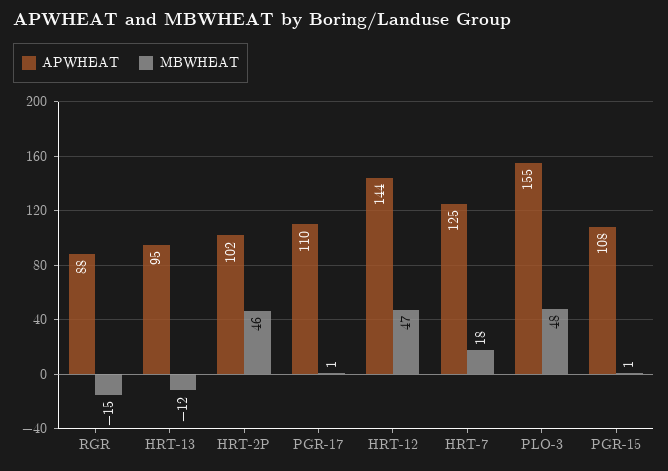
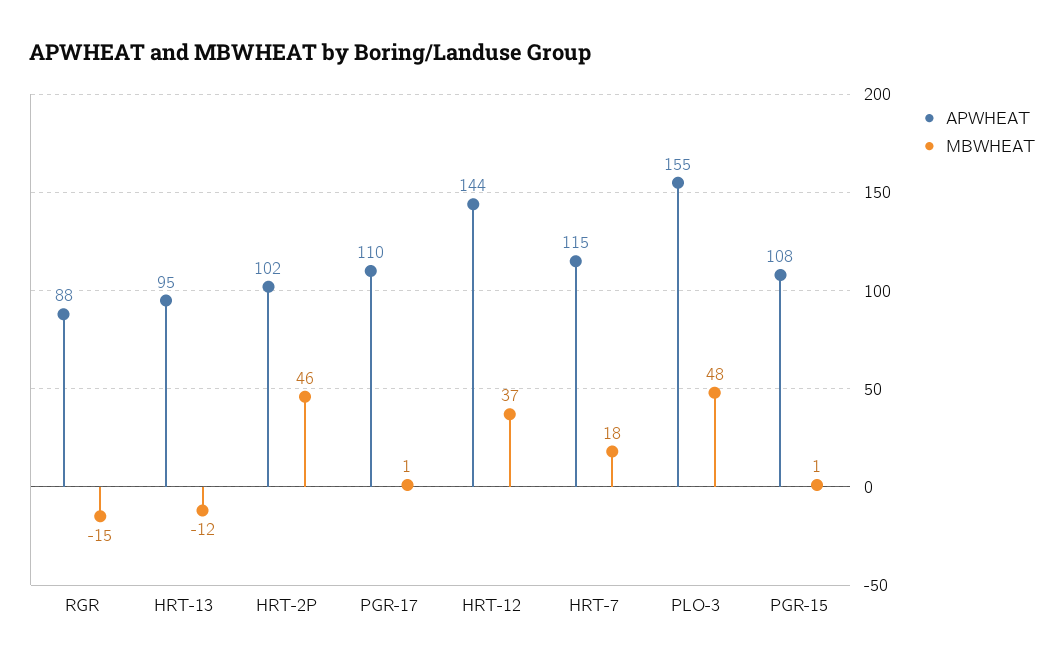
MBWHEAT, HRT-12: 47 -> 37
APWHEAT, HRT-7: 125 -> 115

